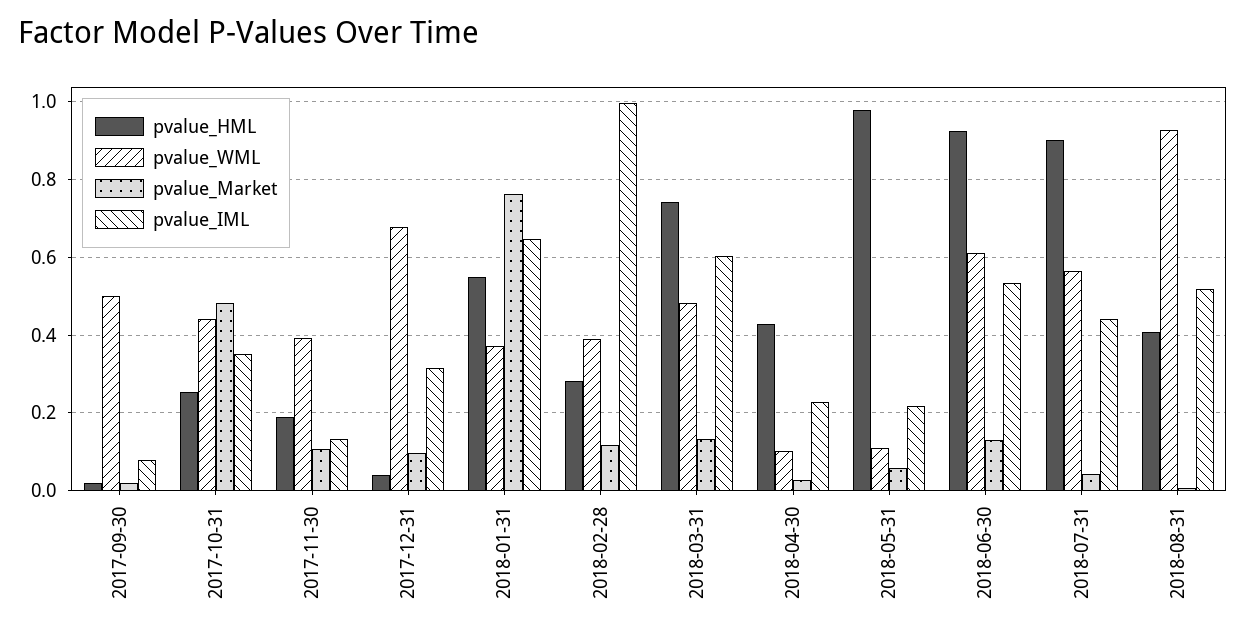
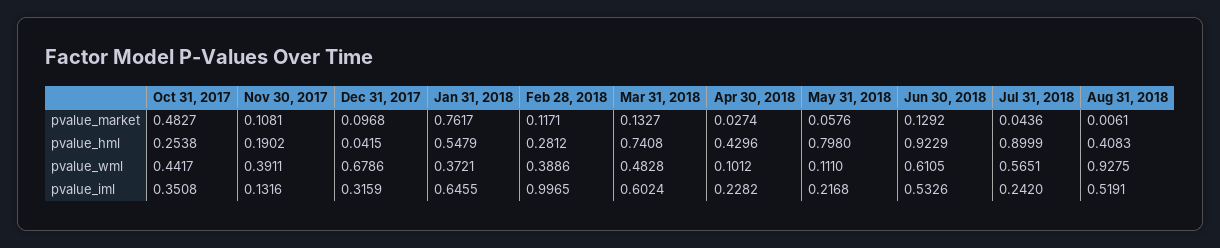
pvalue_HML, 2017-09-30: 0.02 -> none
pvalue_WML, 2017-09-30: 0.5 -> none
pvalue_Market, 2017-09-30: 0.02 -> none
pvalue_IML, 2017-09-30: 0.08 -> none
pvalue_HML, 2018-05-31: 0.98 -> 0.798
pvalue_IML, 2018-07-31: 0.44 -> 0.242

